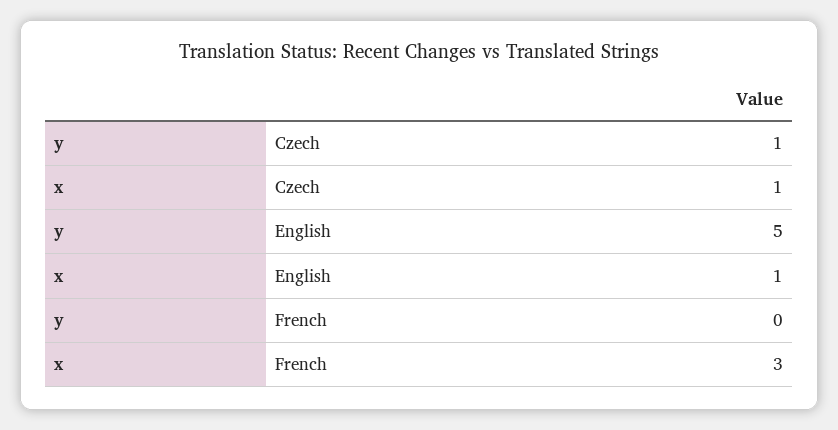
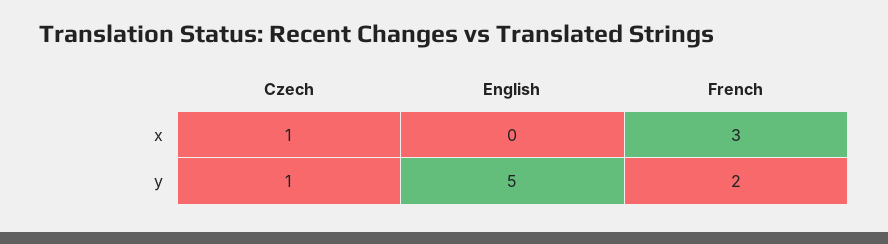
x, English: 1 -> 0
y, French: 0 -> 2

